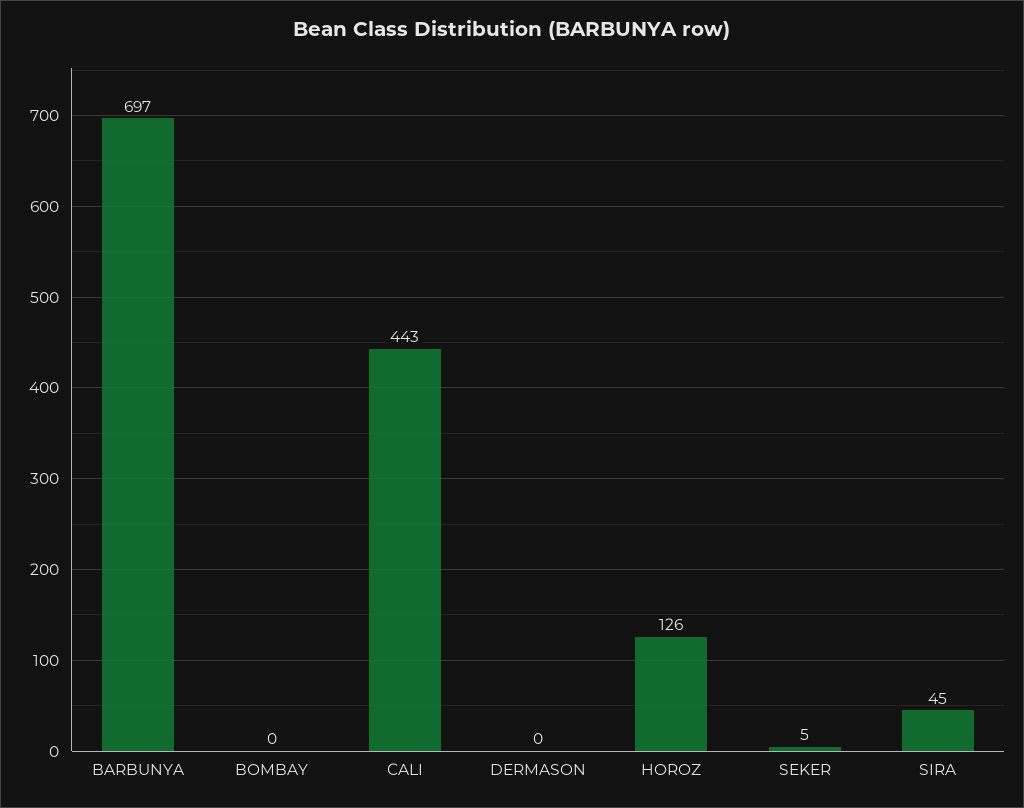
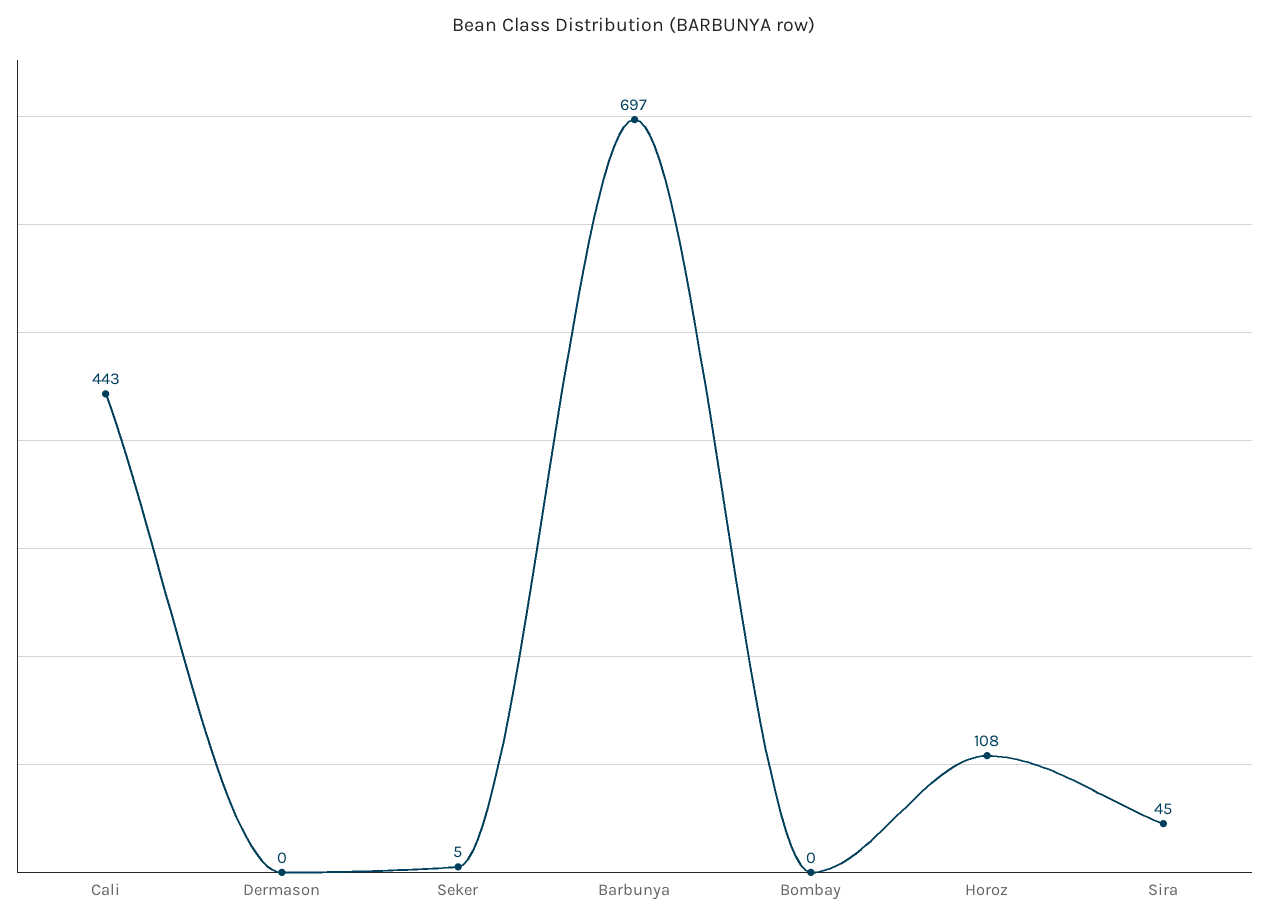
HOROZ: 126 -> 108

